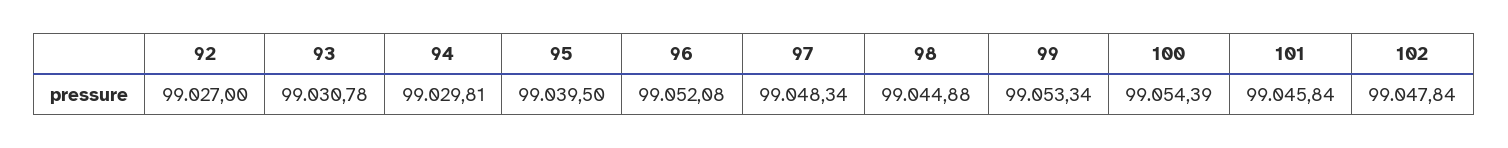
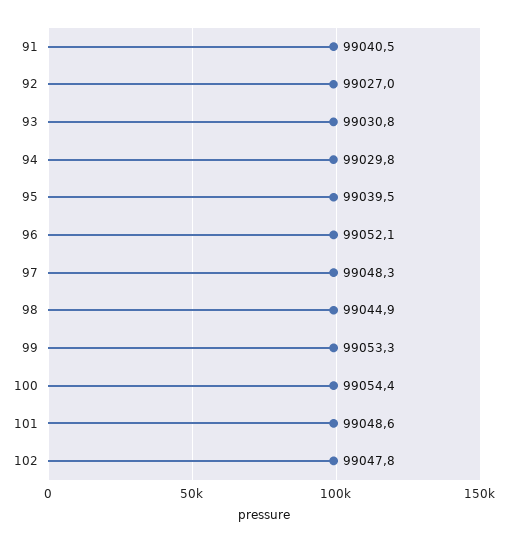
101: 99045.84 -> 99048.6
91: none -> 99040.5

